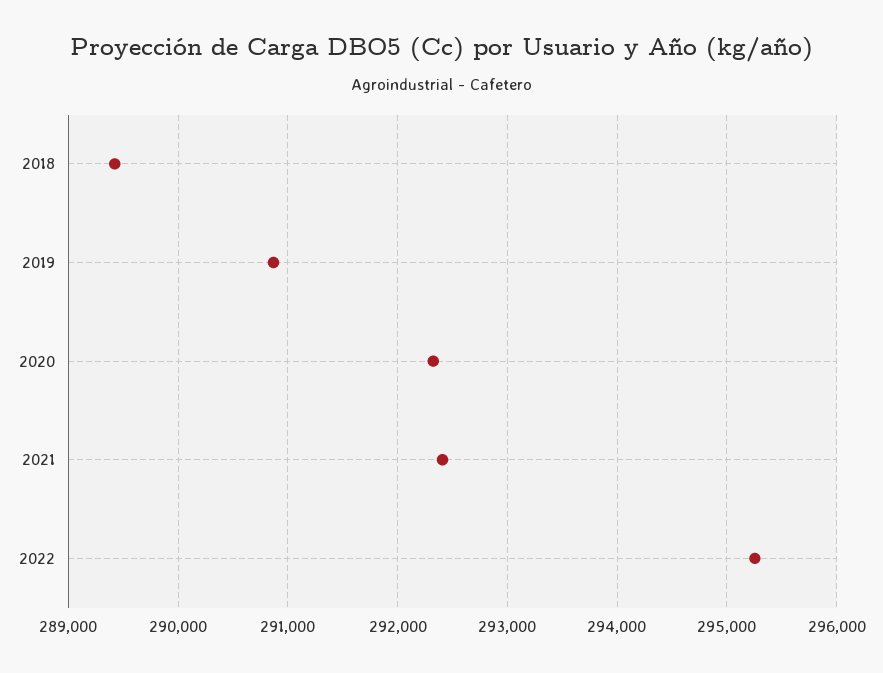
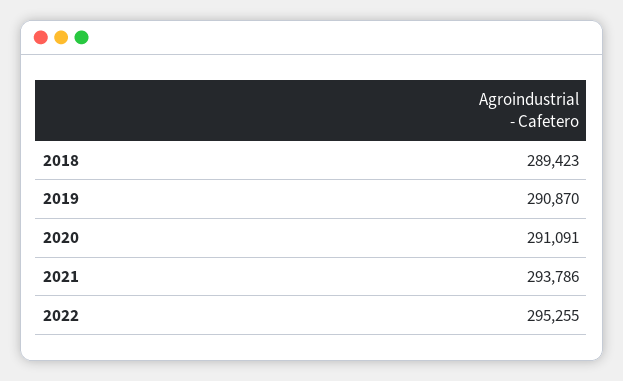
2020: 292300 -> 291091
2021: 292400 -> 293786

